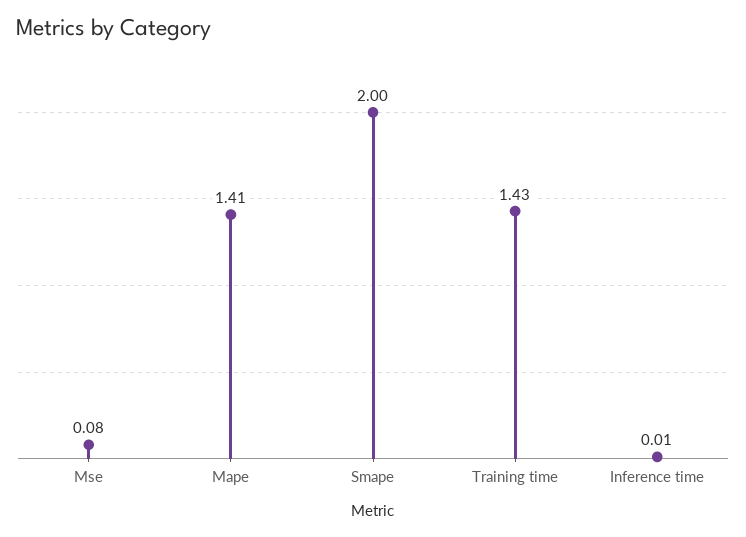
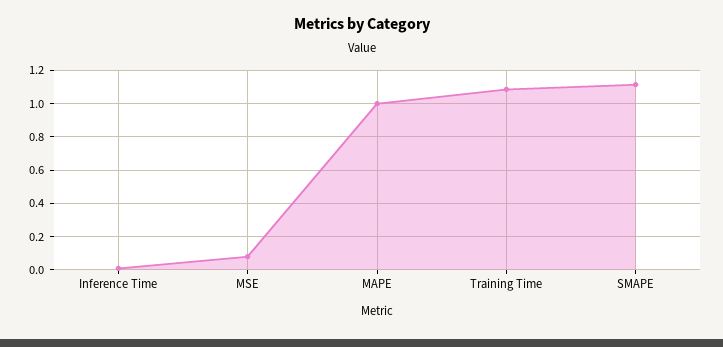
Mape: 1.41 -> 1
Smape: 2 -> 1.1
Training time: 1.43 -> 1.1

